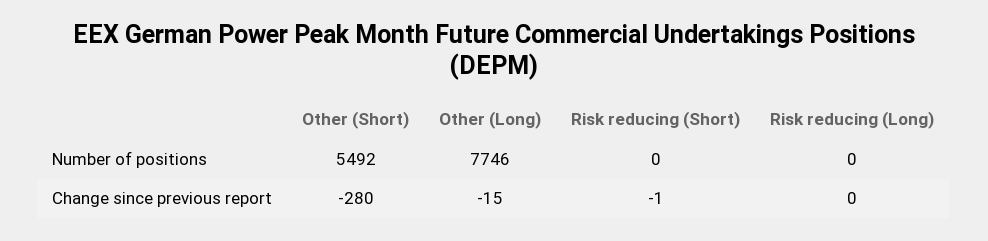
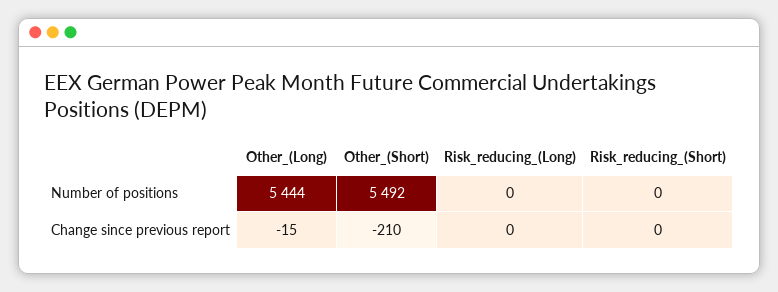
Other (Long), Number of positions: 7746 -> 5444
Other (Short), Change since previous report: -280 -> -210
Risk reducing (Short), Change since previous report: -1 -> 0

